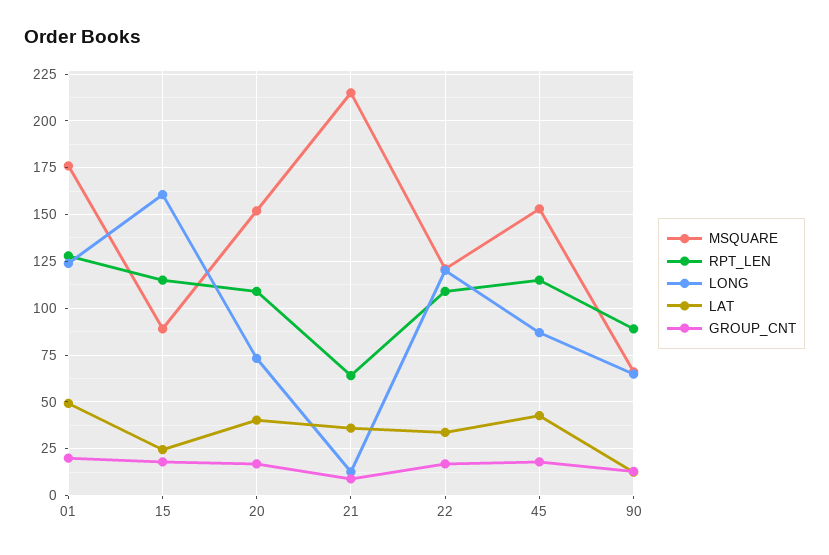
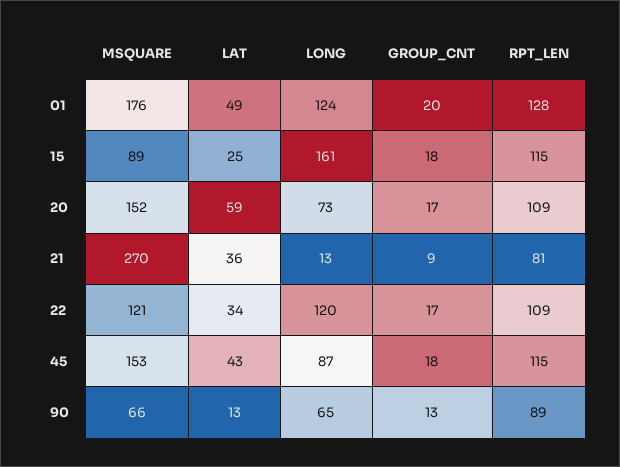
LAT, 20: 40 -> 59
MSQUARE, 21: 215 -> 270
RPT_LEN, 21: 65 -> 81

